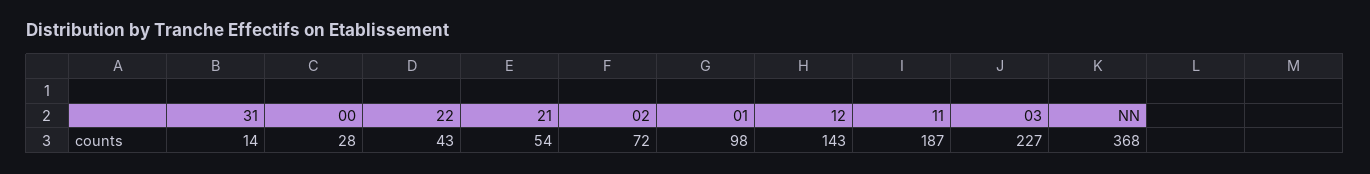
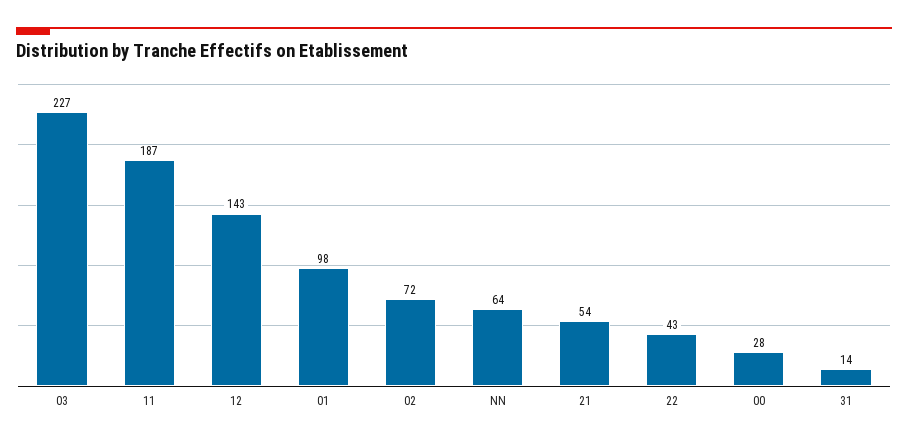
NN: 368 -> 64

